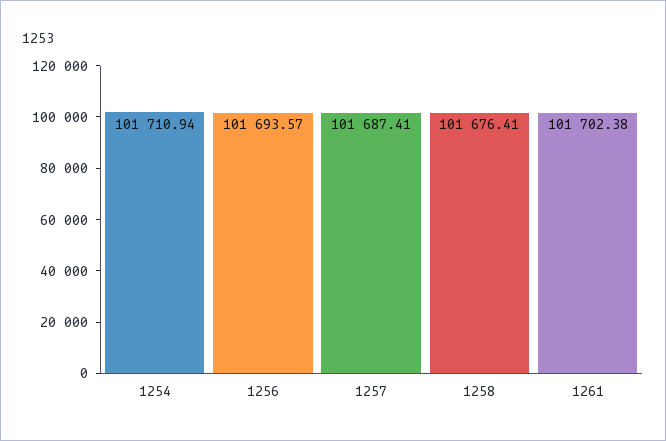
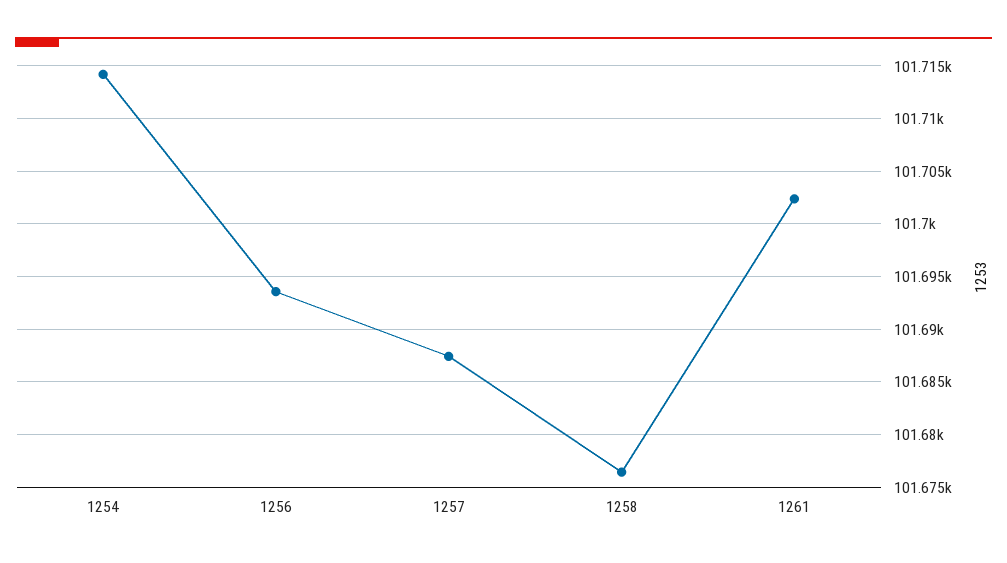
1254: 101710.94 -> 101714

